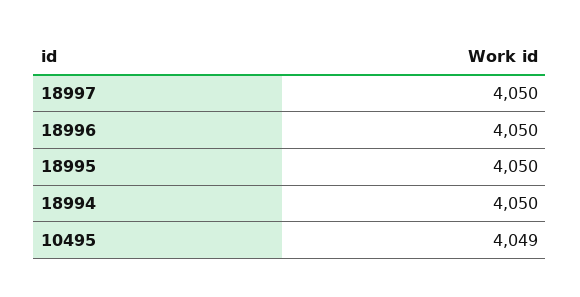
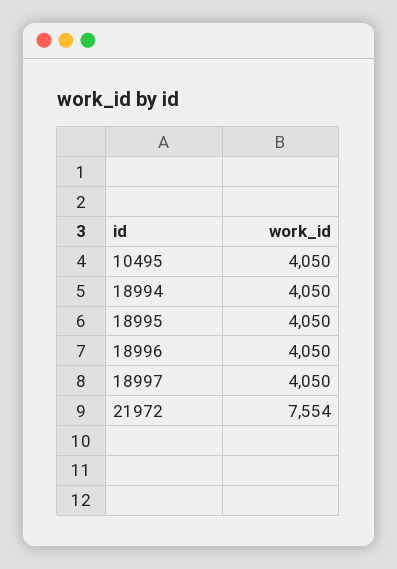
10495: 4049 -> 4050
21972: none -> 7554

